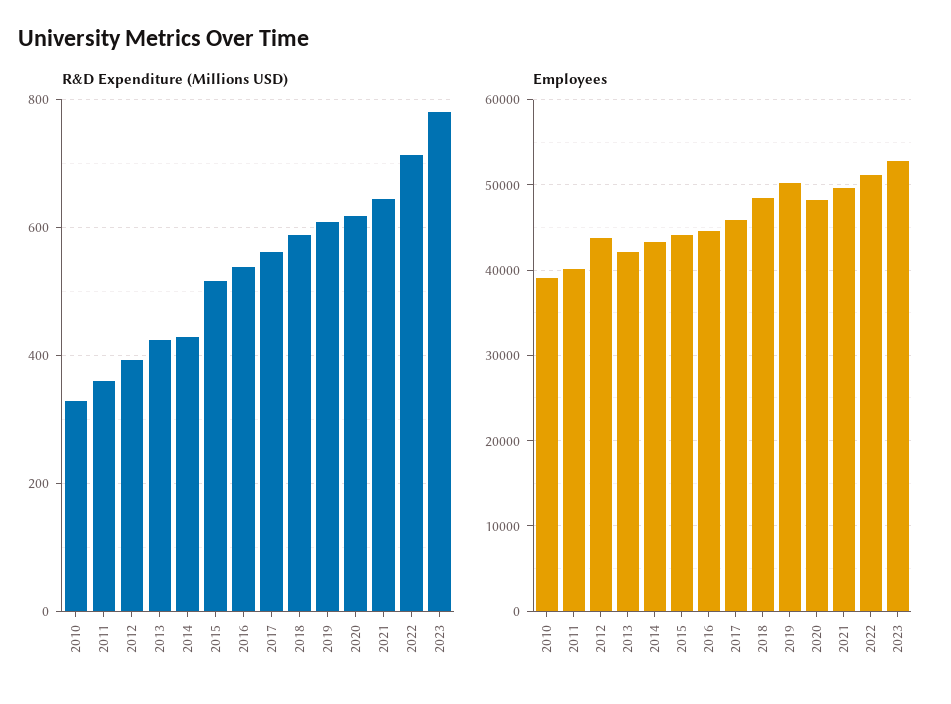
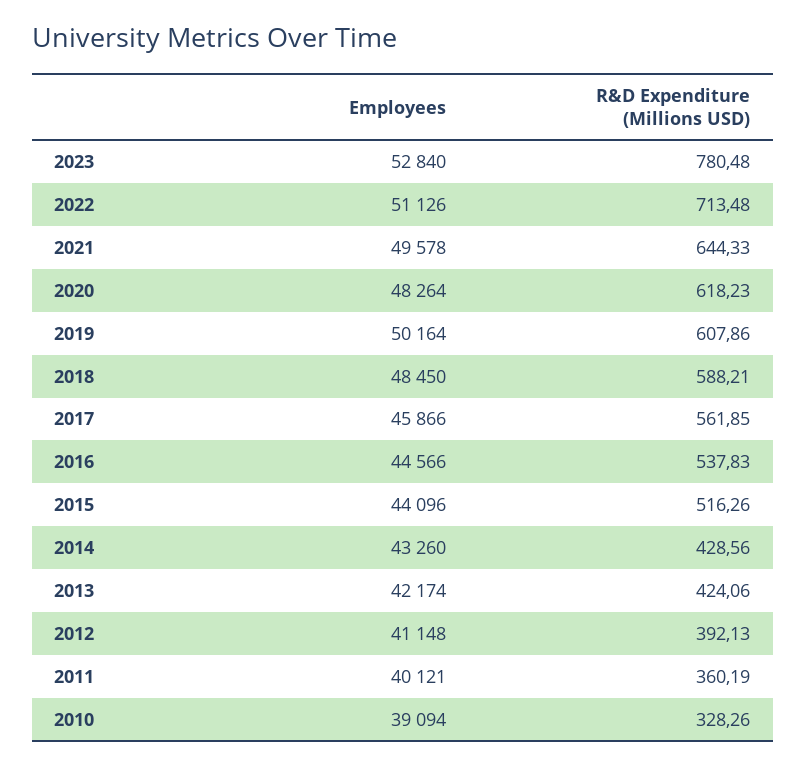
Employees, 2012: 44000 -> 41148

